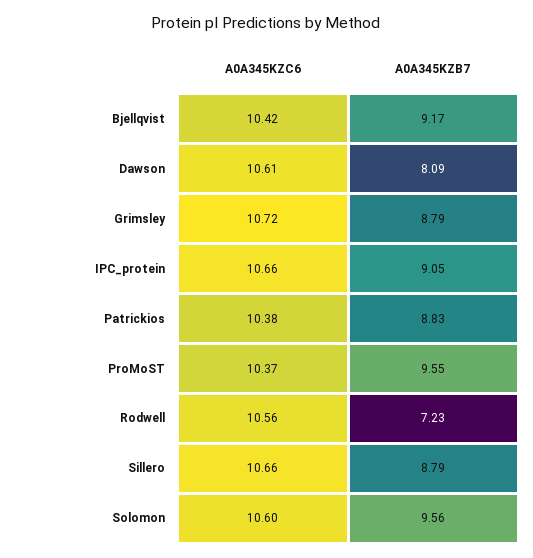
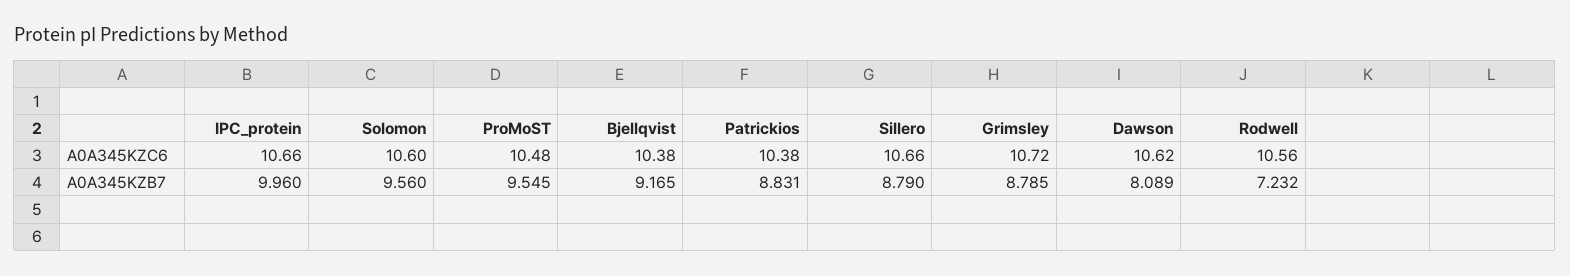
A0A345KZC6, Bjellqvist: 10.42 -> 10.38
A0A345KZC6, Dawson: 10.61 -> 10.62
A0A345KZB7, IPC_protein: 9.05 -> 9.96
A0A345KZC6, ProMoST: 10.37 -> 10.48

